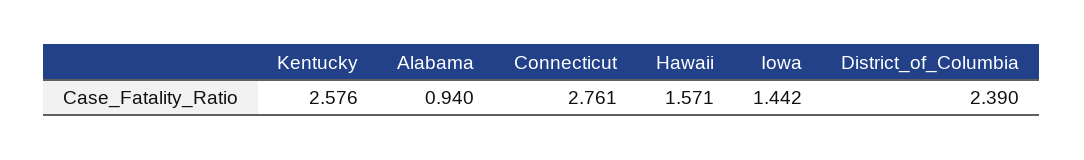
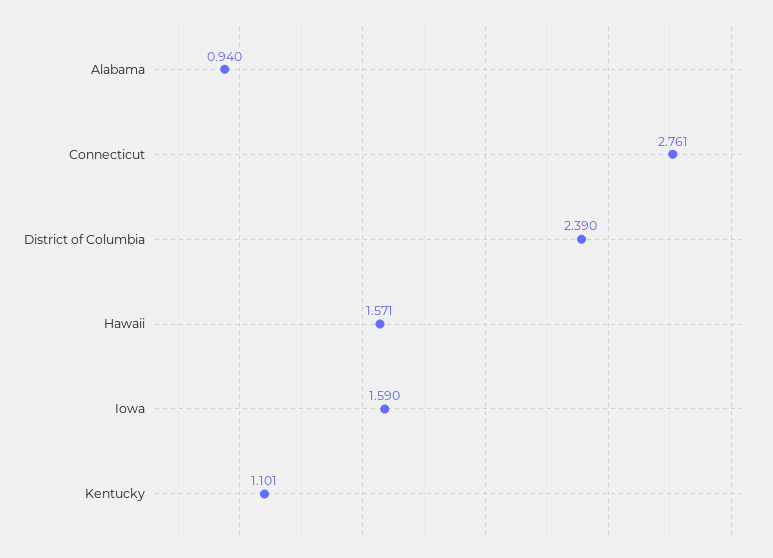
Kentucky: 2.576 -> 1.101
Iowa: 1.442 -> 1.59

